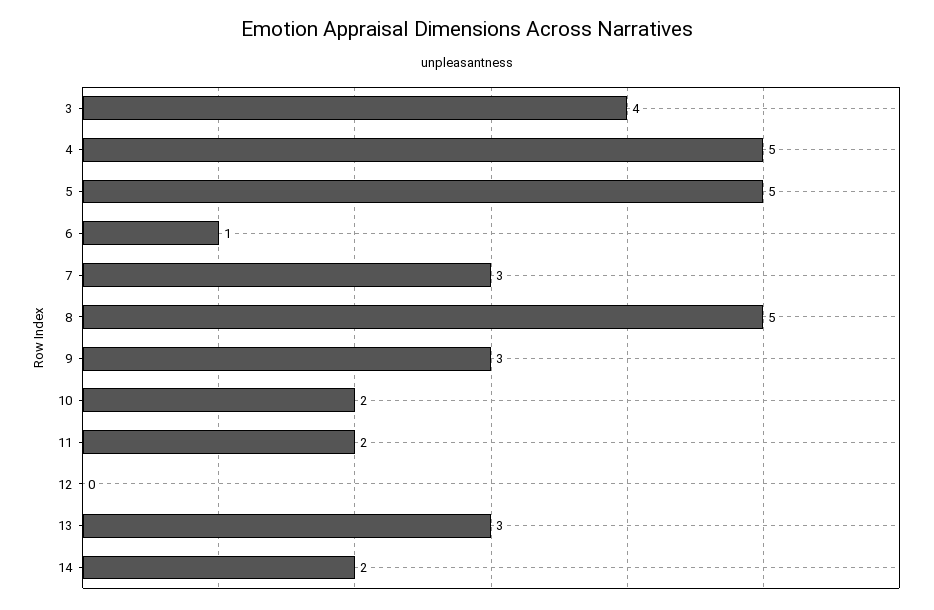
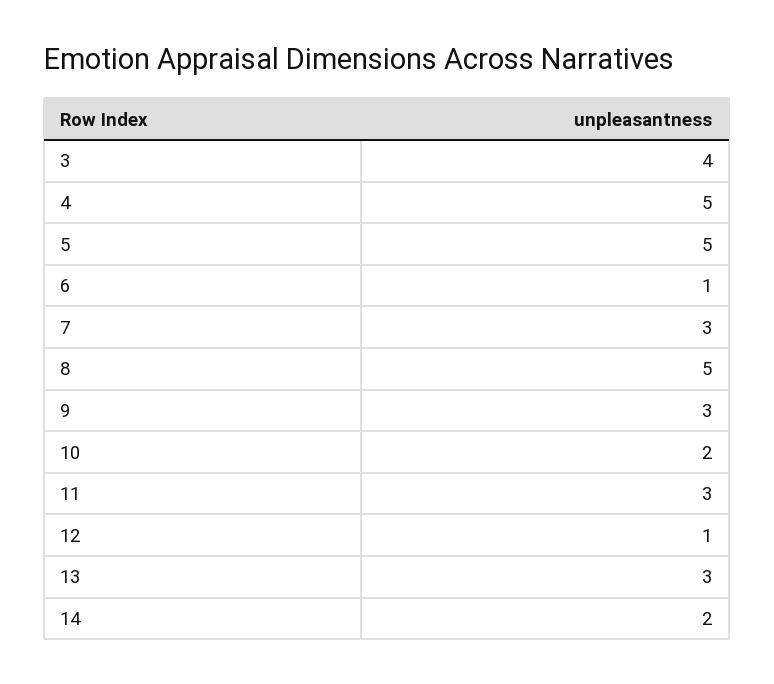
11: 2 -> 3
12: 0 -> 1

